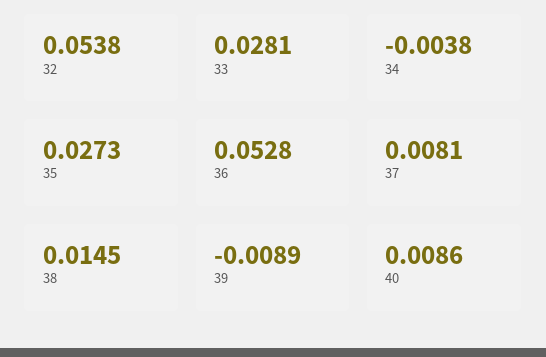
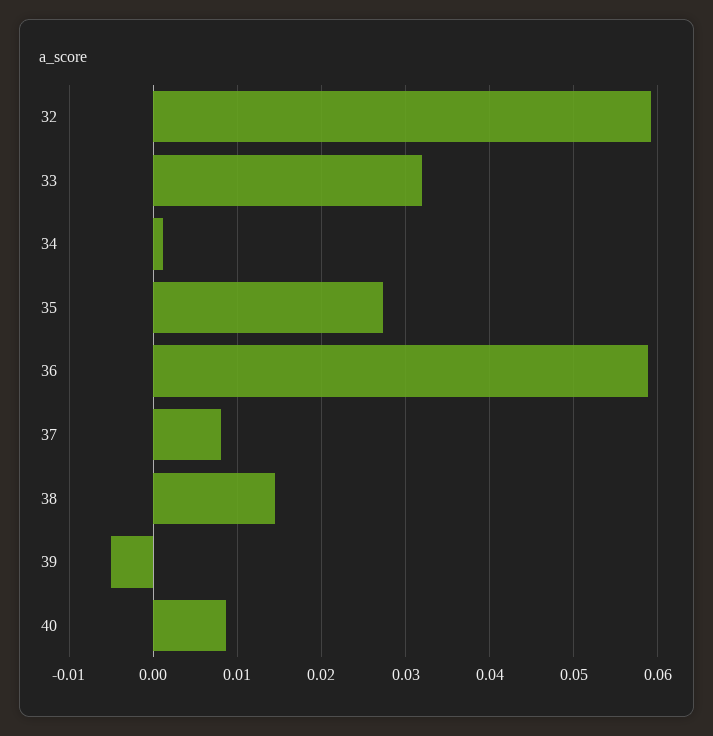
32: 0.0538 -> 0.059
33: 0.0281 -> 0.032
34: -0.0038 -> 0.001
36: 0.0528 -> 0.059
39: -0.0089 -> -0.005

